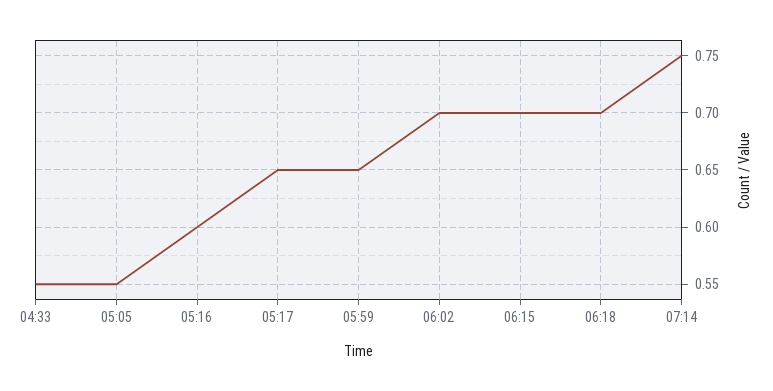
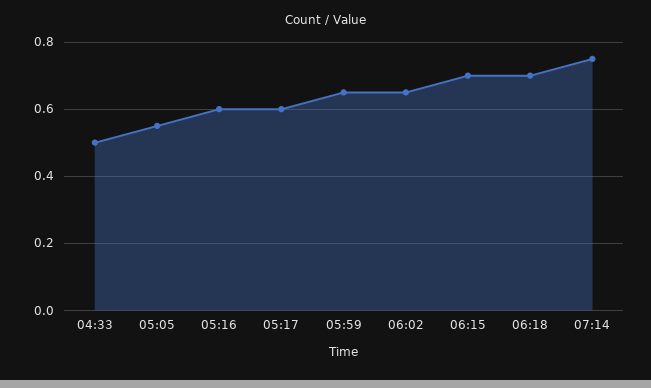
04:33: 0.55 -> 0.5
05:17: 0.65 -> 0.6
06:02: 0.7 -> 0.65

